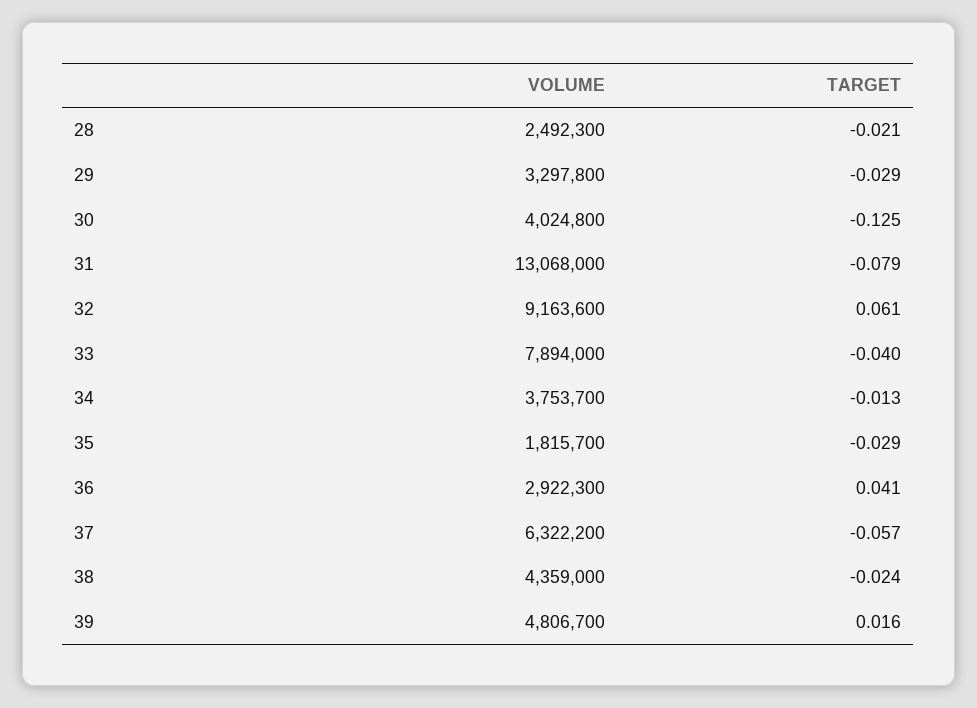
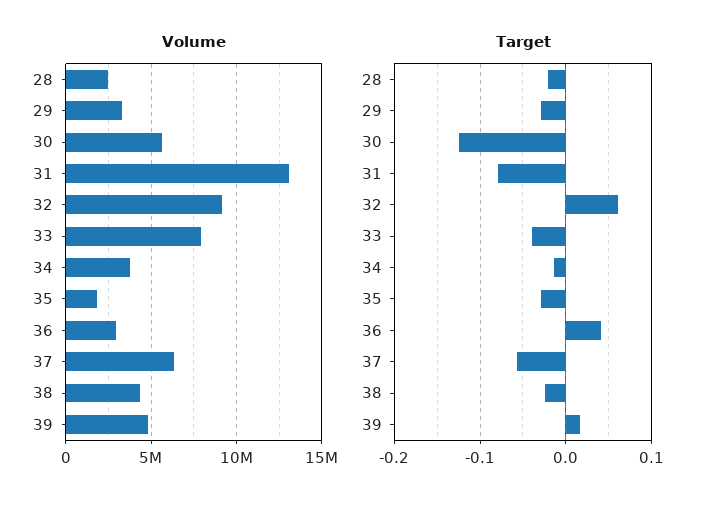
VOLUME, 30: 4024800 -> 5500000

